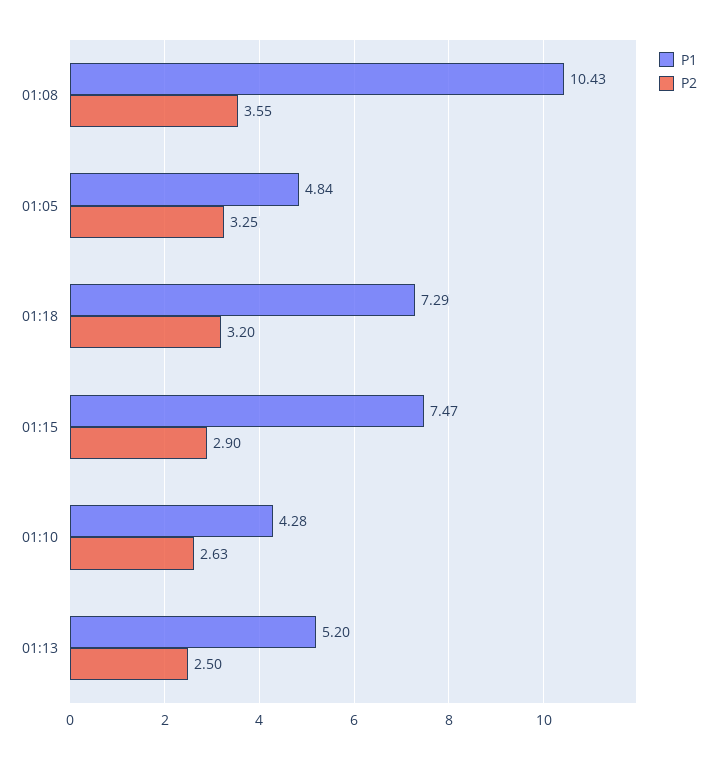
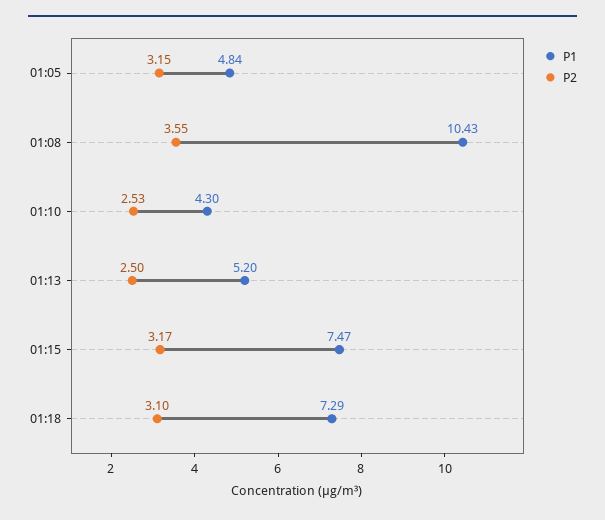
P2, 01:05: 3.25 -> 3.15
P2, 01:18: 3.2 -> 3.1
P2, 01:15: 2.9 -> 3.17
P1, 01:10: 4.28 -> 4.3
P2, 01:10: 2.63 -> 2.53

